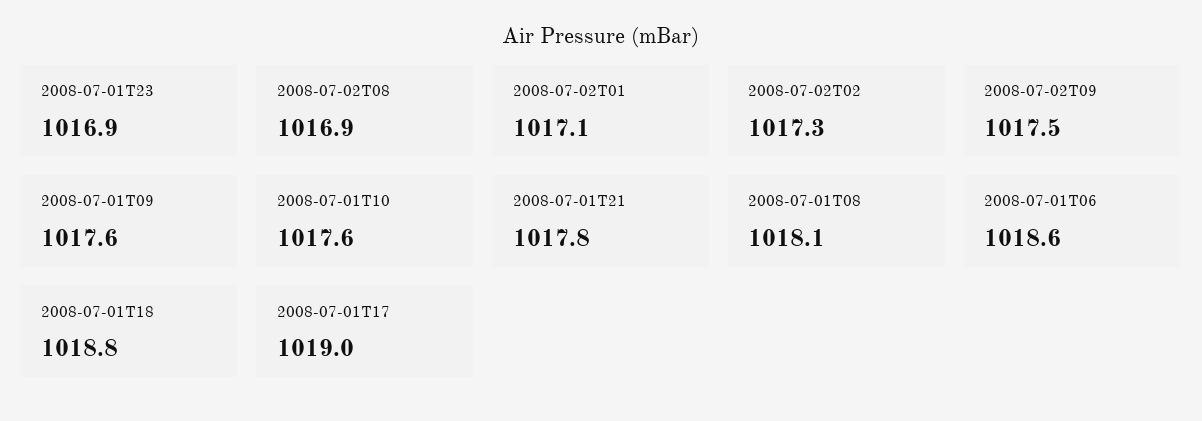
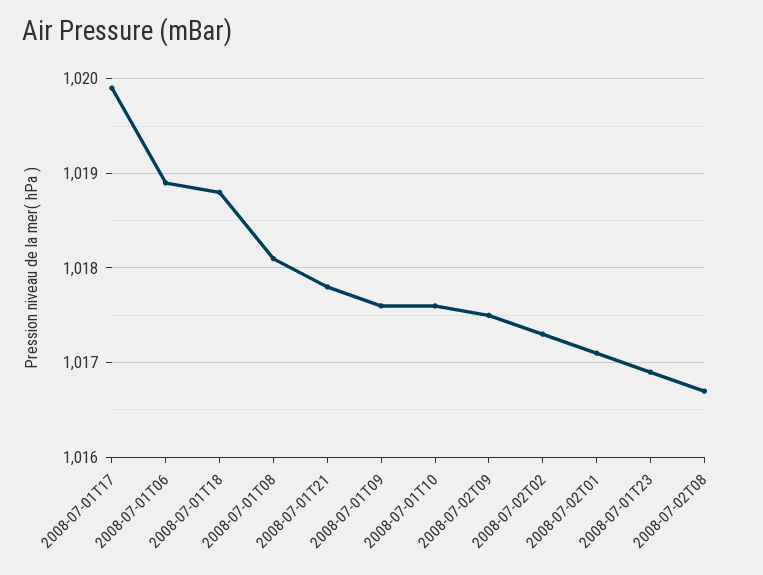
2008-07-02T08: 1016.9 -> 1016.7
2008-07-01T06: 1018.6 -> 1018.9
2008-07-01T17: 1019 -> 1019.9

